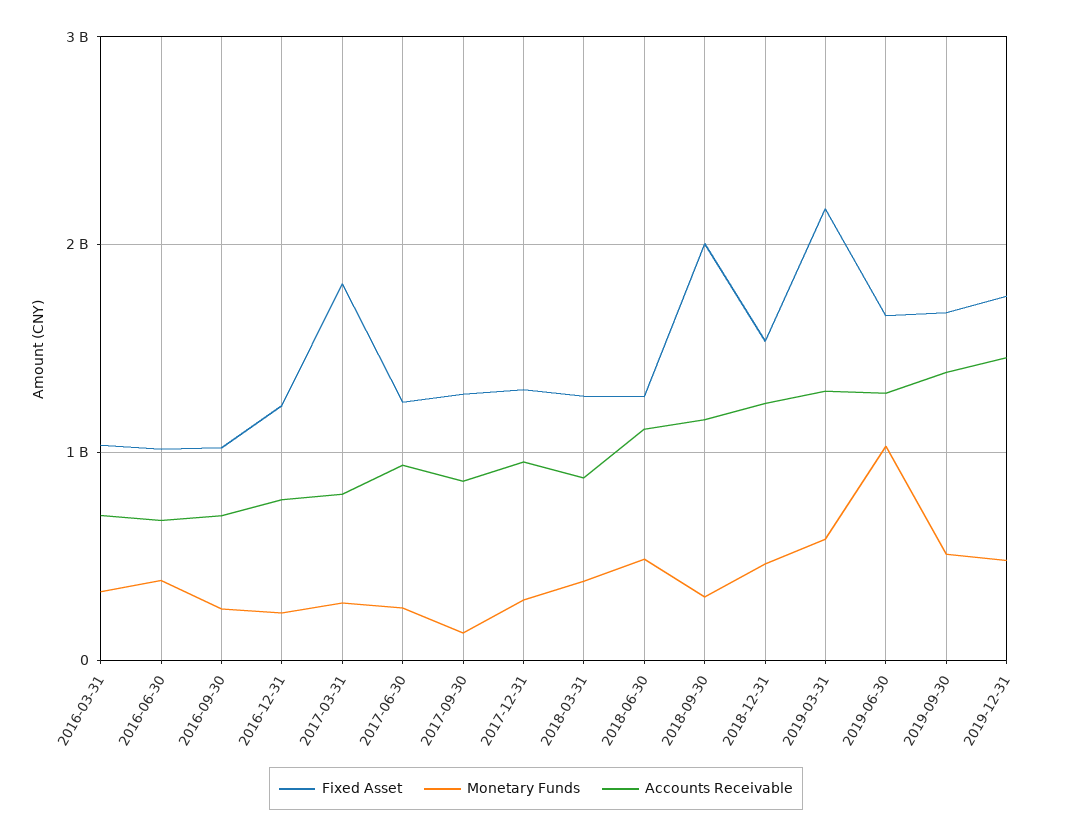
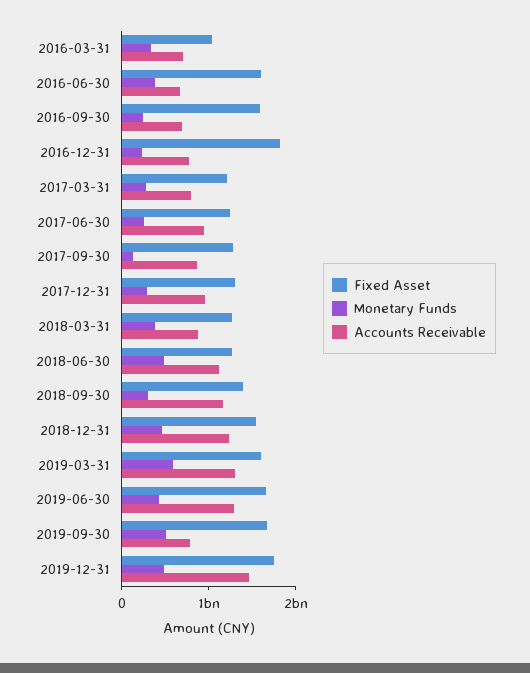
Fixed Asset, 2016-06-30: 1000000000 -> 1600000000
Fixed Asset, 2016-09-30: 1000000000 -> 1600000000
Fixed Asset, 2016-12-31: 1200000000 -> 1800000000
Fixed Asset, 2017-03-31: 1800000000 -> 1200000000
Fixed Asset, 2018-09-30: 2000000000 -> 1400000000
Fixed Asset, 2019-03-31: 2200000000 -> 1600000000
Monetary Funds, 2019-06-30: 1000000000 -> 400000000
Accounts Receivable, 2019-09-30: 1400000000 -> 800000000

